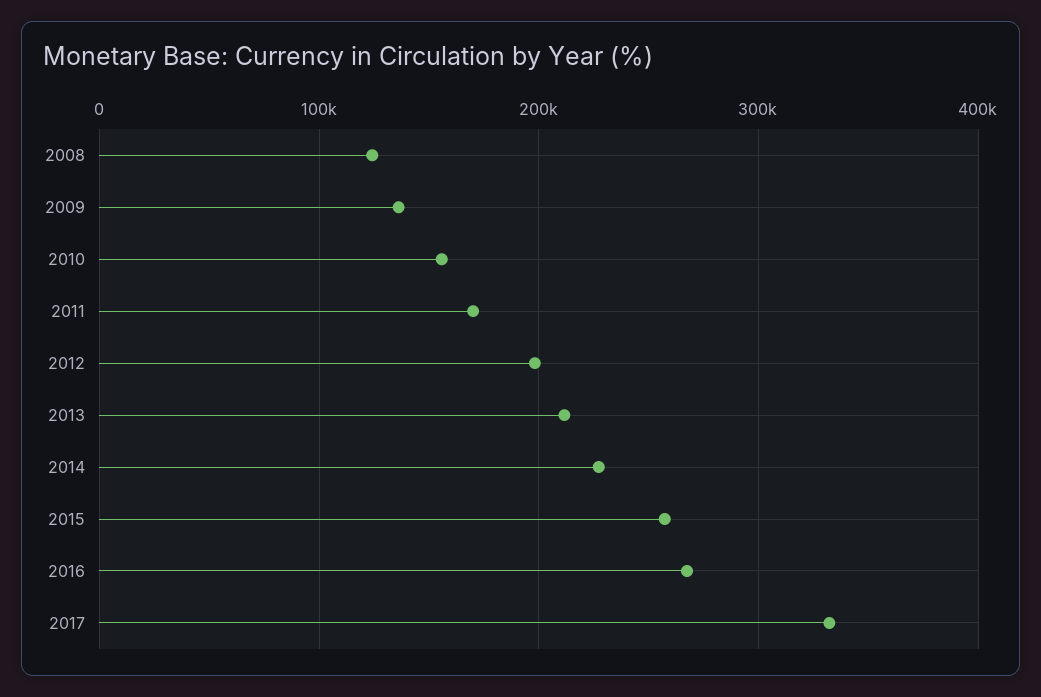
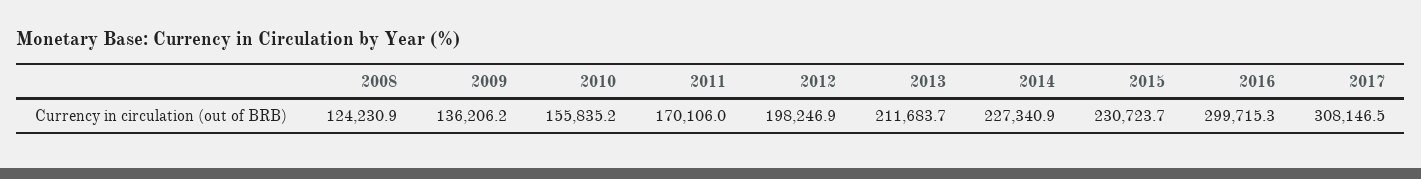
2015: 260000 -> 230723.7
2016: 270000 -> 299715.3
2017: 330000 -> 308146.5

